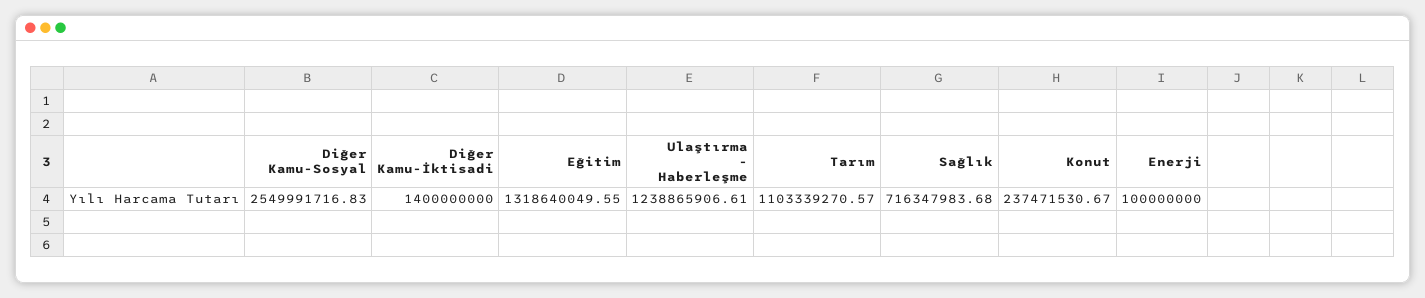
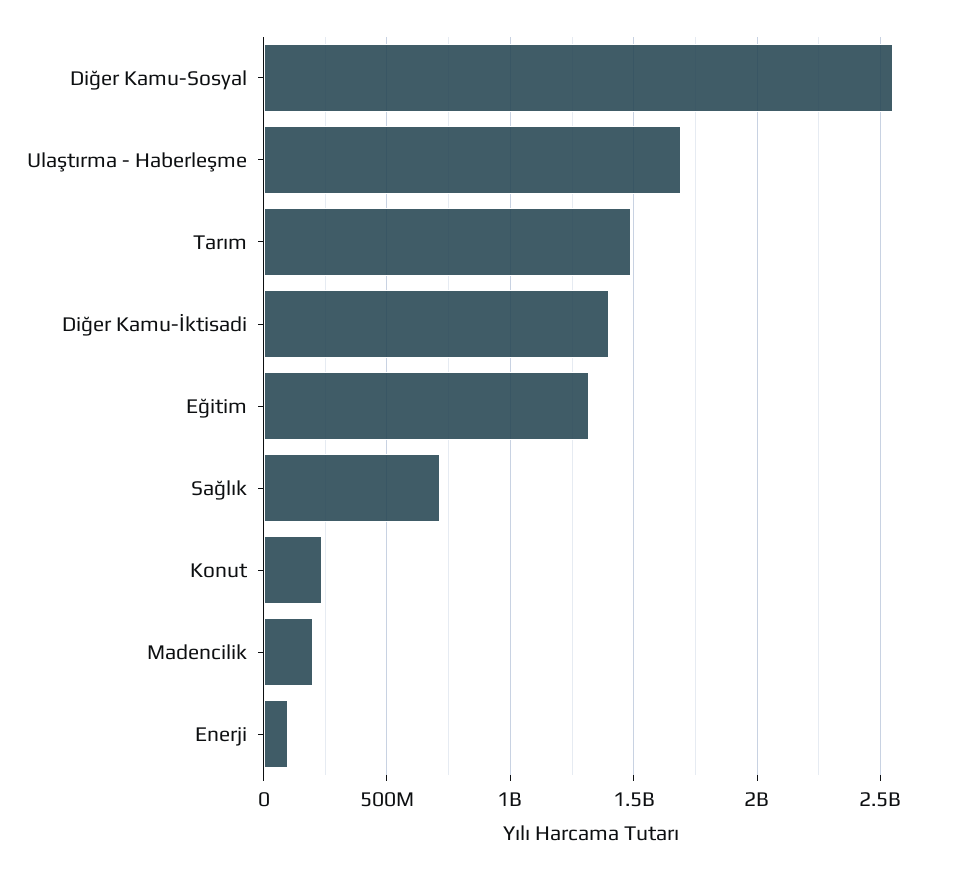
Ulaştırma - Haberleşme: 1238865906.61 -> 1700000000
Tarım: 1103339270.57 -> 1500000000
Madencilik: none -> 200000000

